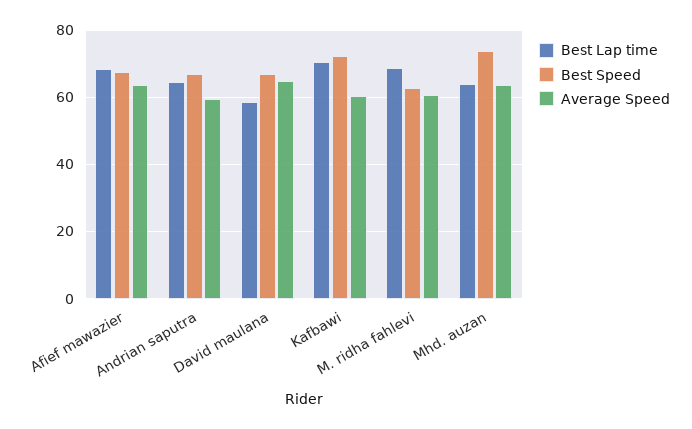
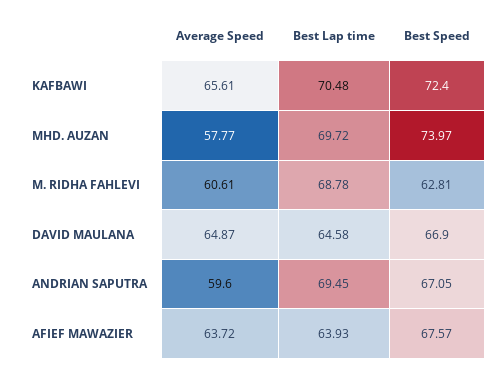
Best Lap time, Afief mawazier: 68 -> 63.93
Best Lap time, Andrian saputra: 64 -> 69.45
Best Lap time, David maulana: 58 -> 64.58
Average Speed, Kafbawi: 60 -> 65.61
Best Lap time, Mhd. auzan: 64 -> 69.72
Average Speed, Mhd. auzan: 64 -> 57.77

